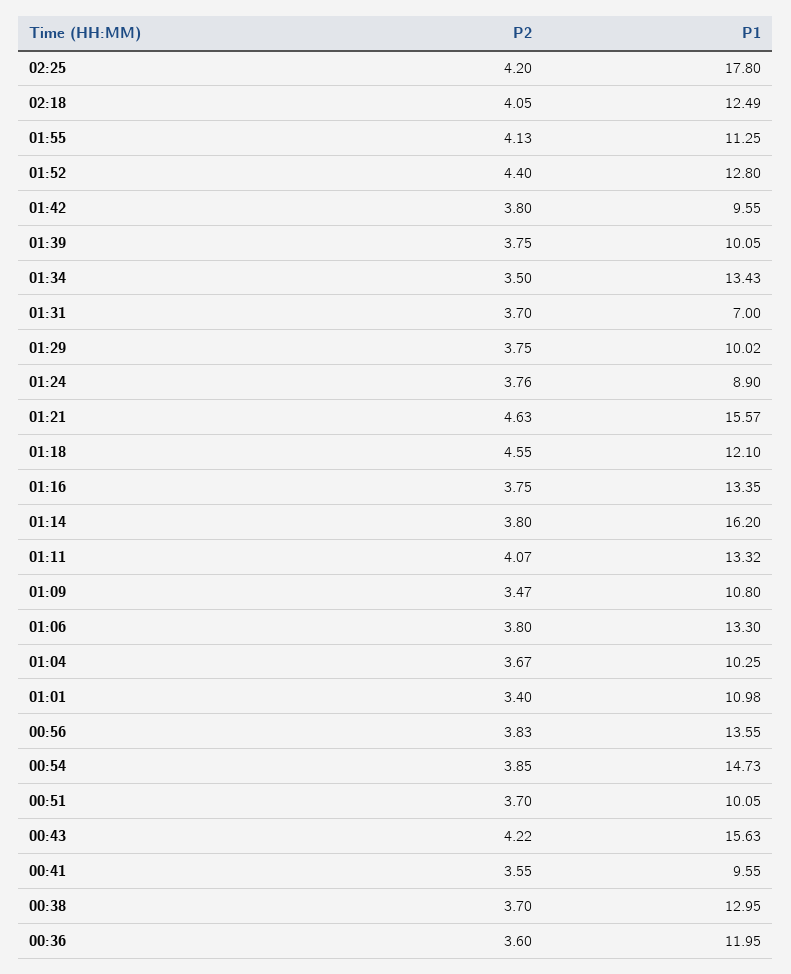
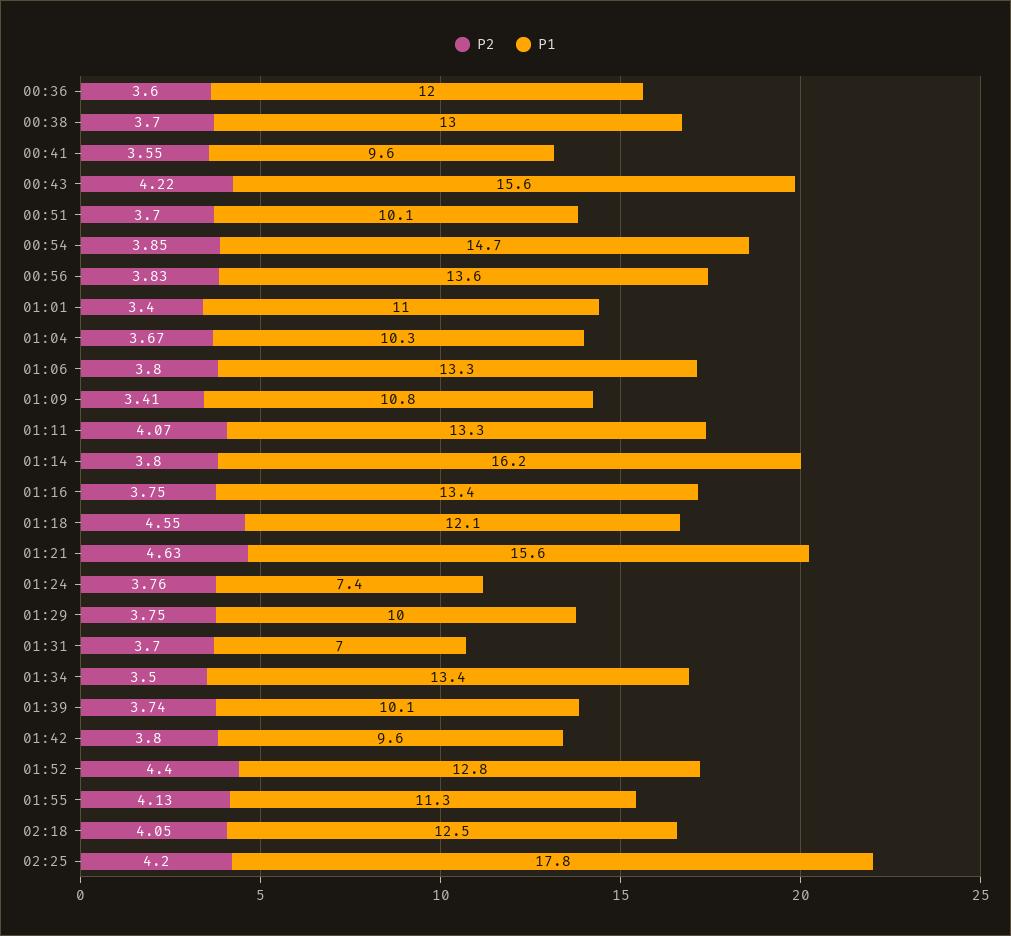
P2, 01:39: 3.75 -> 3.74
P1, 01:24: 8.9 -> 7.4
P2, 01:09: 3.47 -> 3.41

